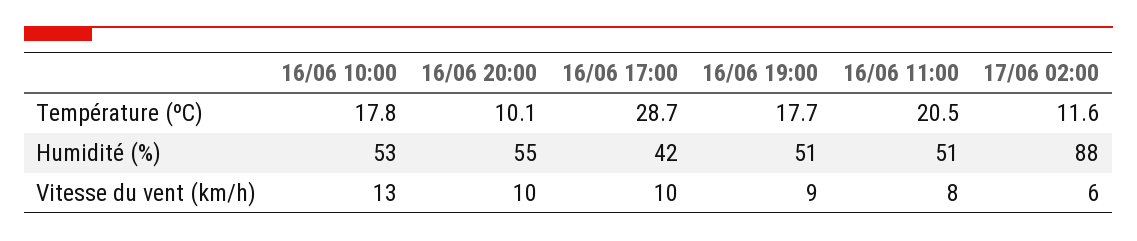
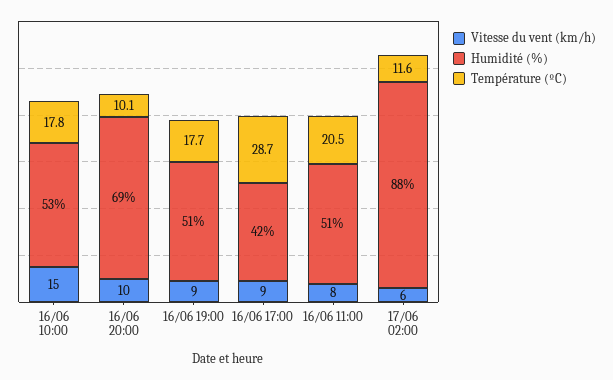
Humidité (%), 16/06 20:00: 55 -> 69
Vitesse du vent (km/h), 16/06 10:00: 13 -> 15
Vitesse du vent (km/h), 16/06 17:00: 10 -> 9

